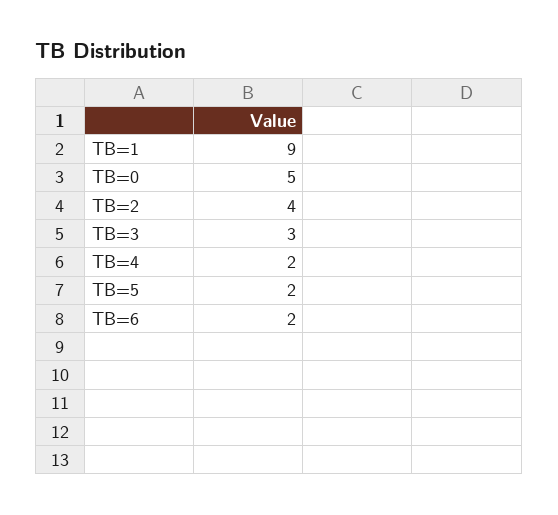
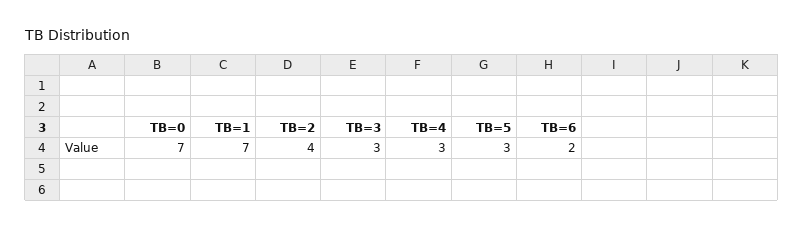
TB=1: 9 -> 7
TB=0: 5 -> 7
TB=4: 2 -> 3
TB=5: 2 -> 3

